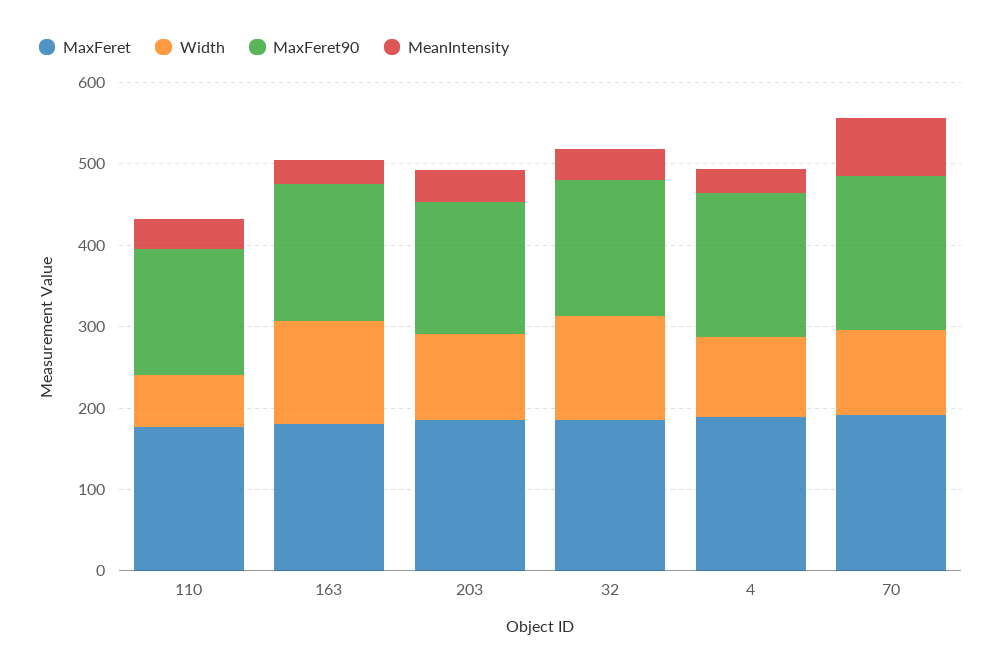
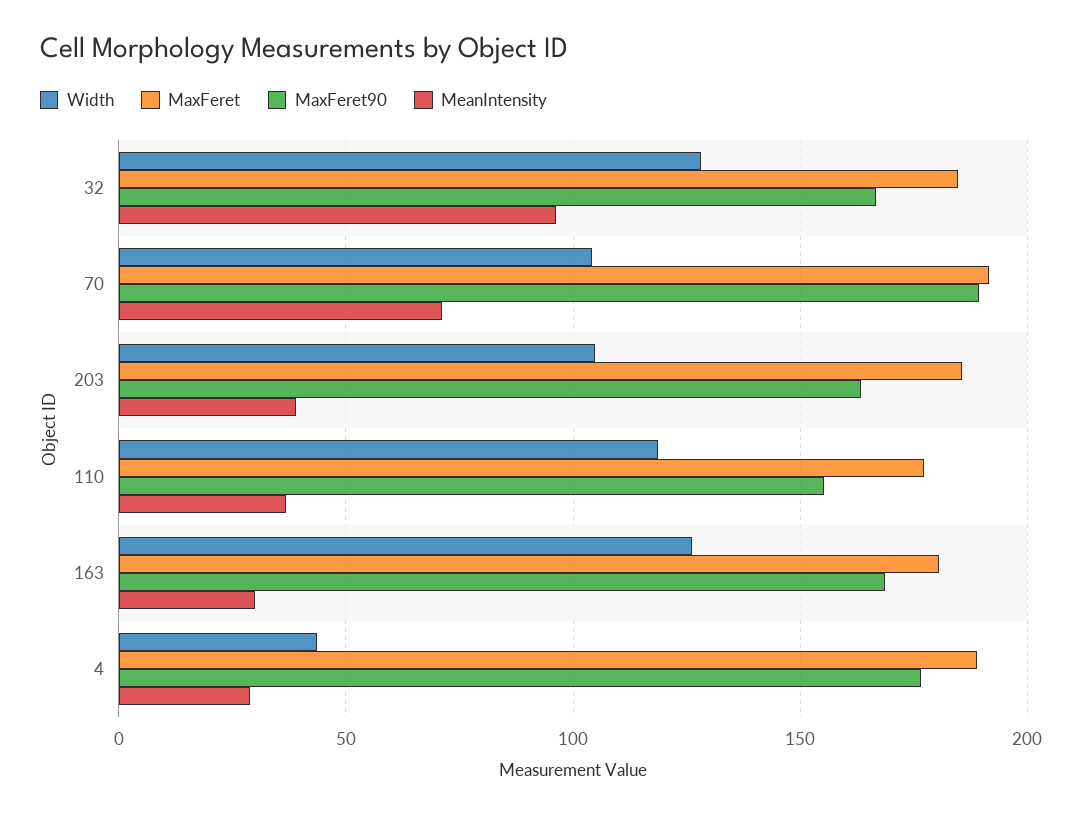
Width, 110: 60 -> 120
MeanIntensity, 32: 40 -> 95
Width, 4: 100 -> 45

